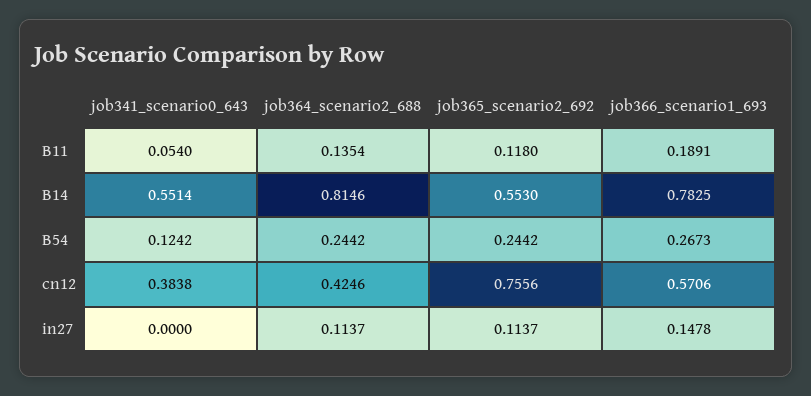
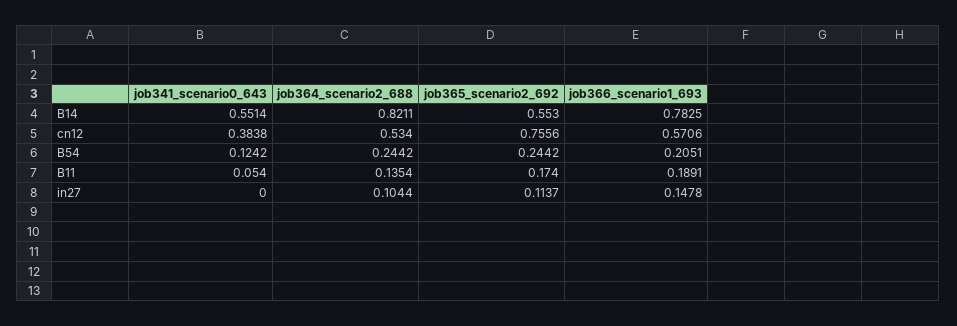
job365_scenario2_692, B11: 0.118 -> 0.174
job364_scenario2_688, B14: 0.8146 -> 0.8211
job366_scenario1_693, B54: 0.2673 -> 0.2051
job364_scenario2_688, cn12: 0.4246 -> 0.534
job364_scenario2_688, in27: 0.1137 -> 0.1044

